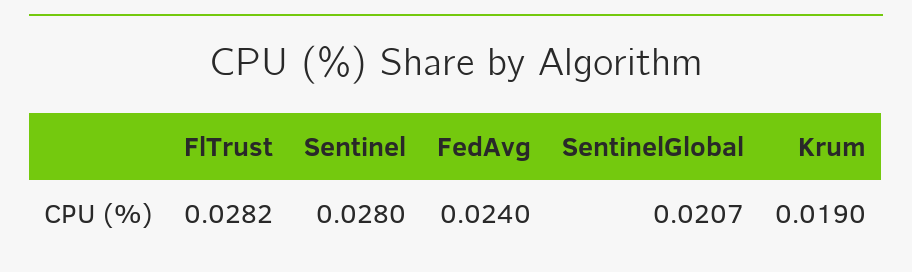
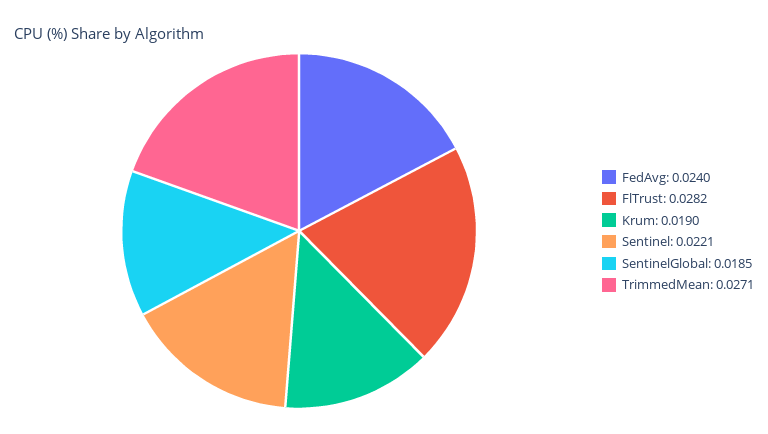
Sentinel: 0.028 -> 0.0221
SentinelGlobal: 0.0207 -> 0.0185
TrimmedMean: none -> 0.0271

